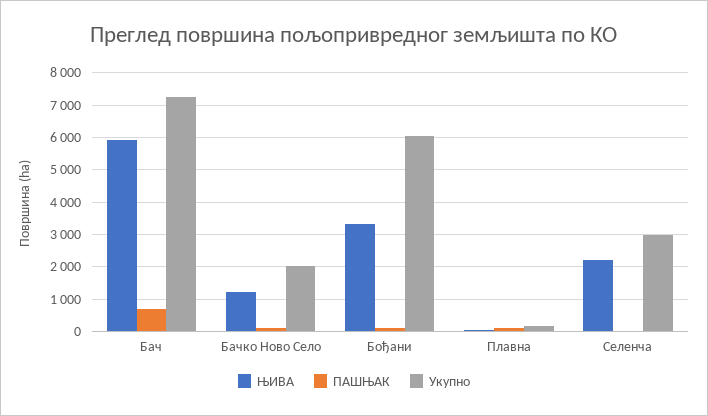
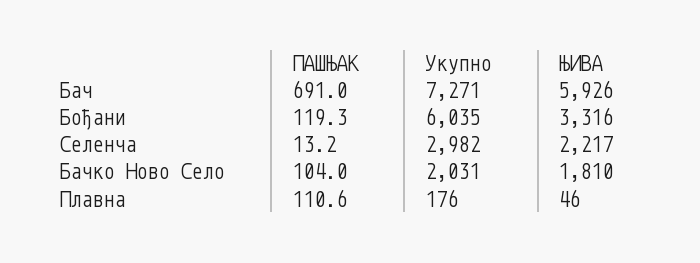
ЊИВА, Бачко Ново Село: 1200 -> 1810

